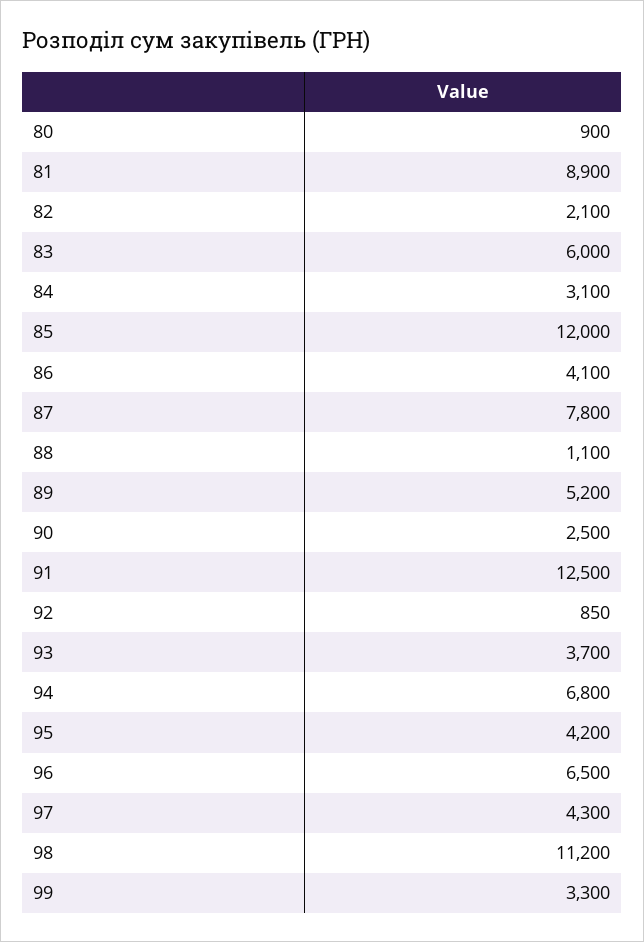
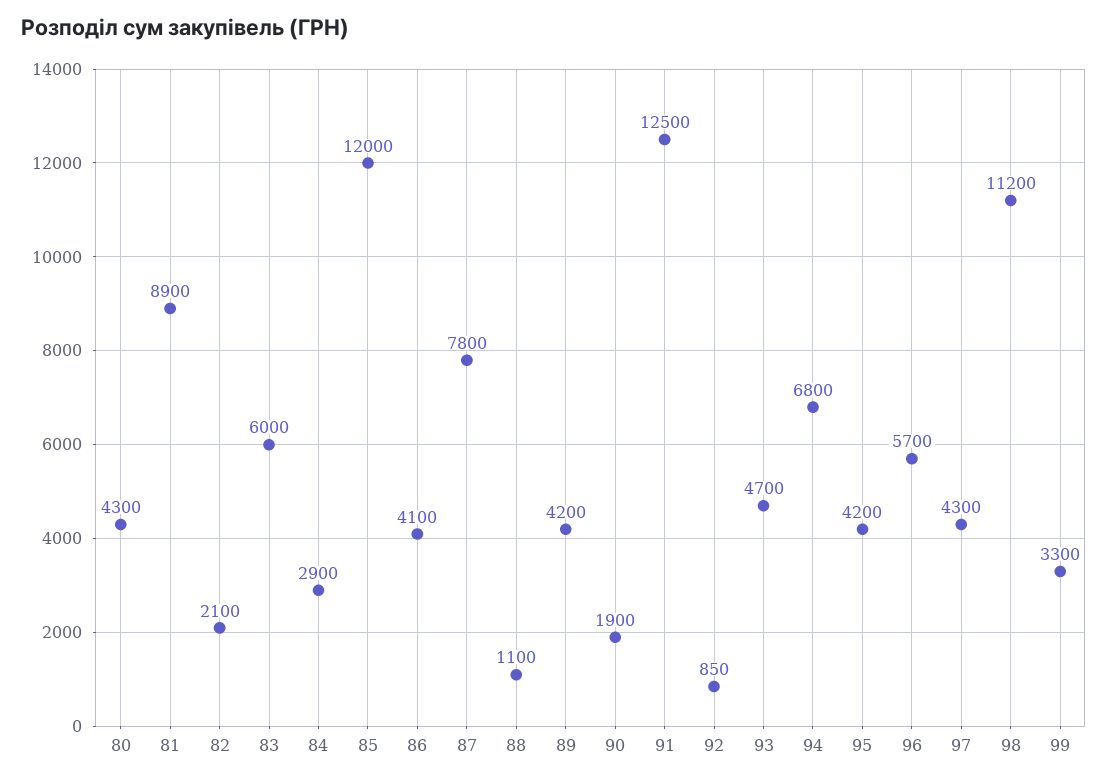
80: 900 -> 4300
84: 3100 -> 2900
89: 5200 -> 4200
90: 2500 -> 1900
93: 3700 -> 4700
96: 6500 -> 5700

